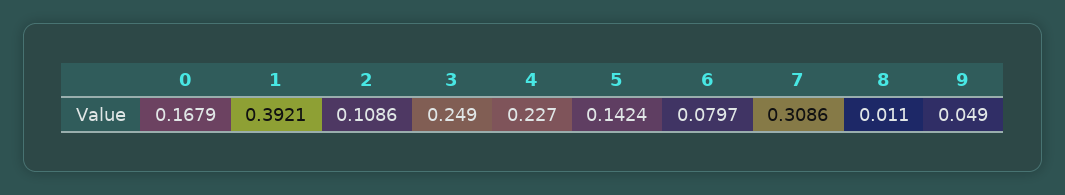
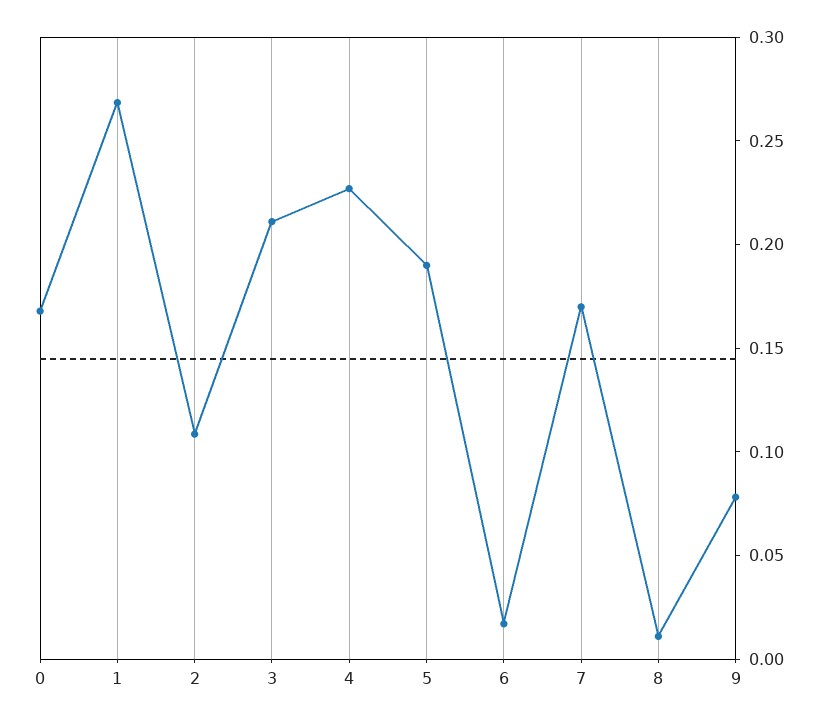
1: 0.3921 -> 0.27
3: 0.249 -> 0.21
5: 0.1424 -> 0.19
6: 0.0797 -> 0.02
7: 0.3086 -> 0.17
9: 0.049 -> 0.08

